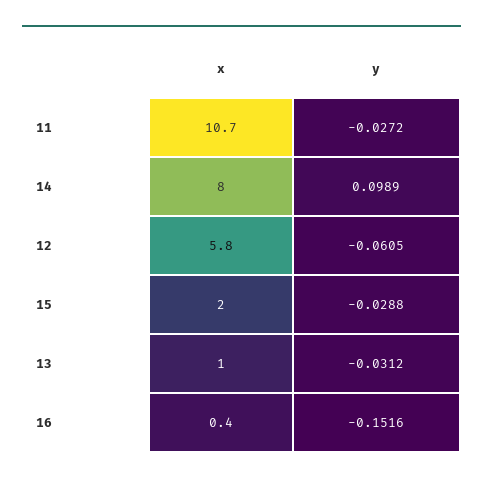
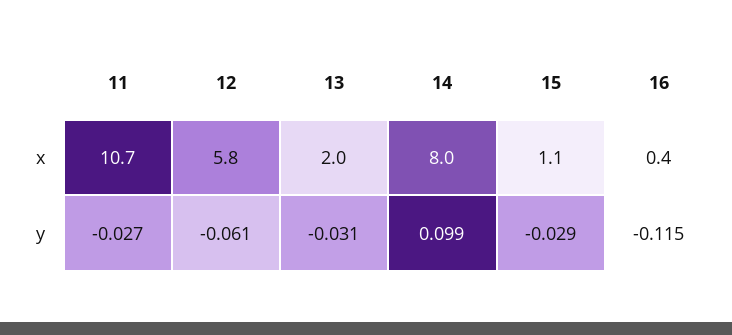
x, 15: 2 -> 1.1
x, 13: 1 -> 2
y, 16: -0.1516 -> -0.115

